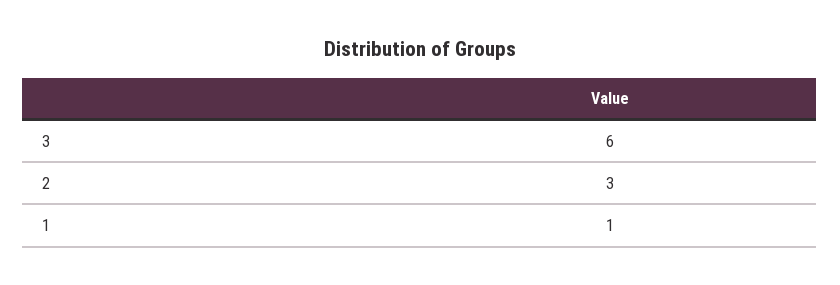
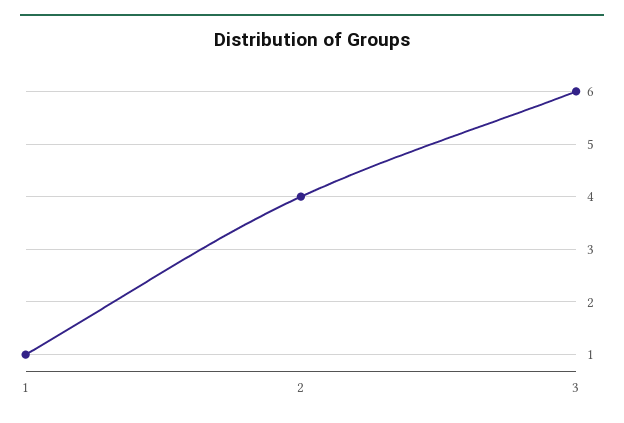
2: 3 -> 4

